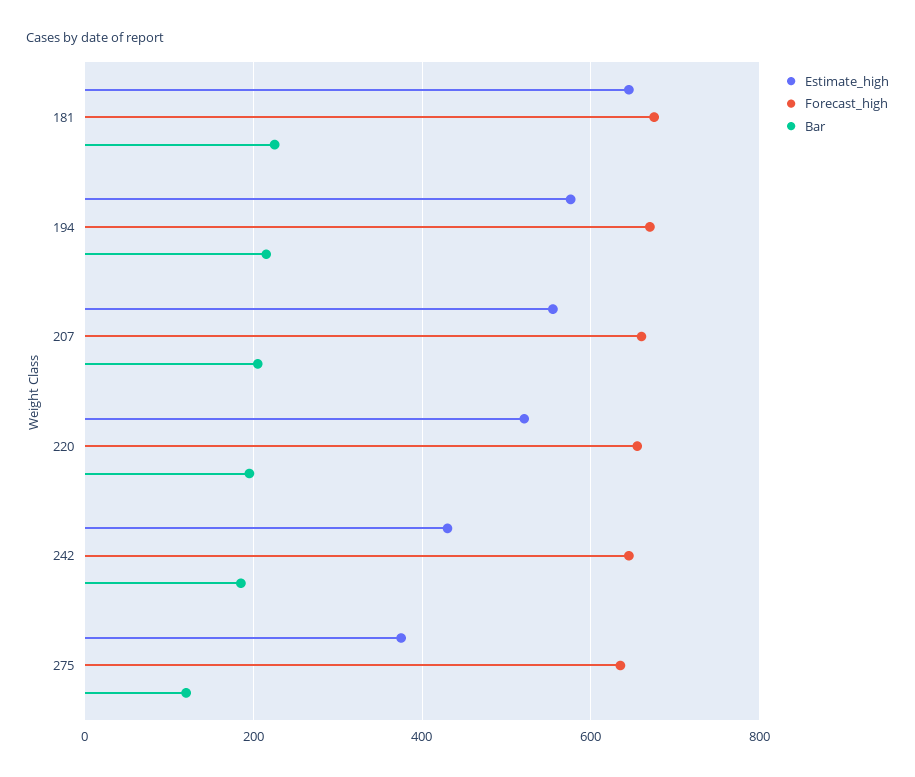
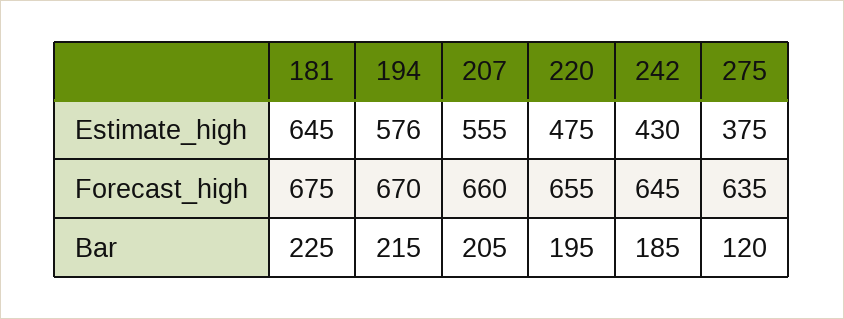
Estimate_high, 220: 520 -> 475

